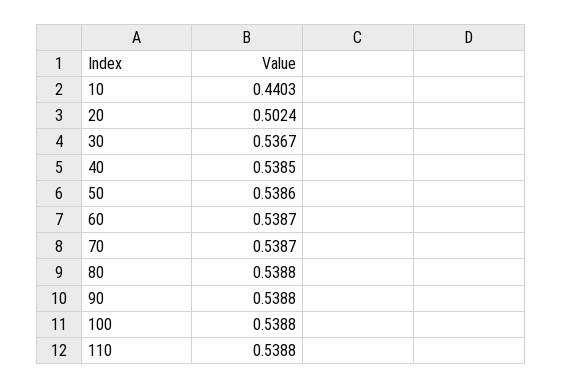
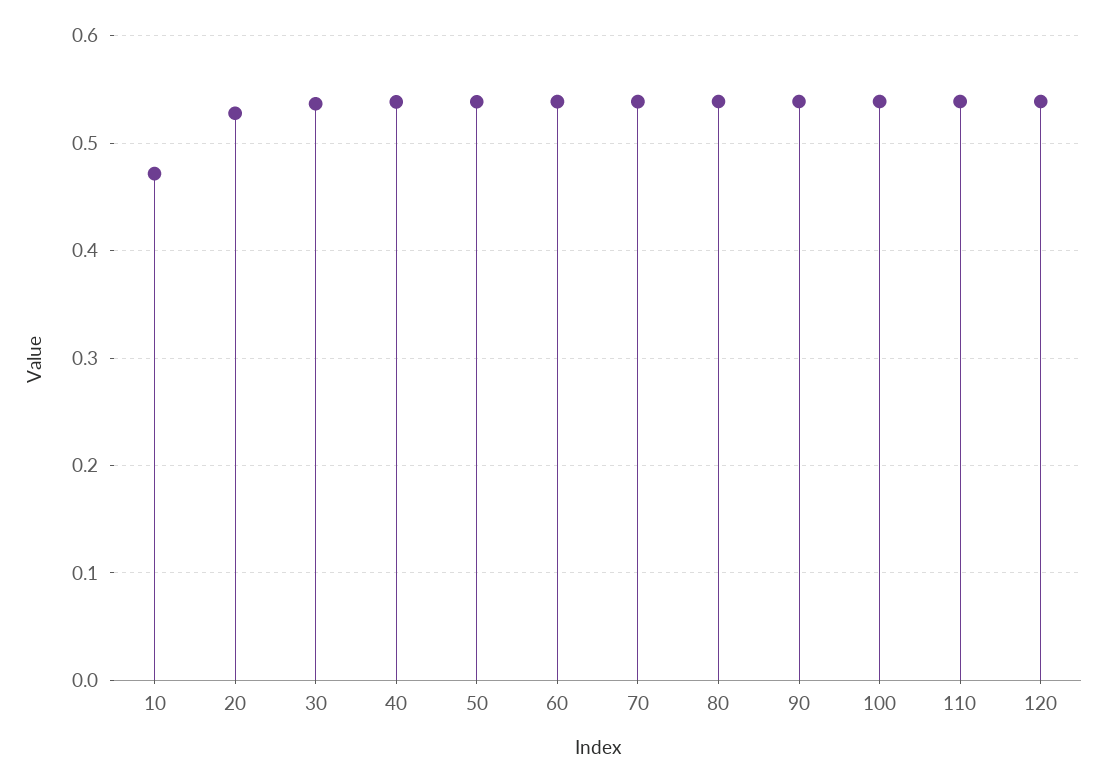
10: 0.4403 -> 0.47
20: 0.5024 -> 0.53
120: none -> 0.54

